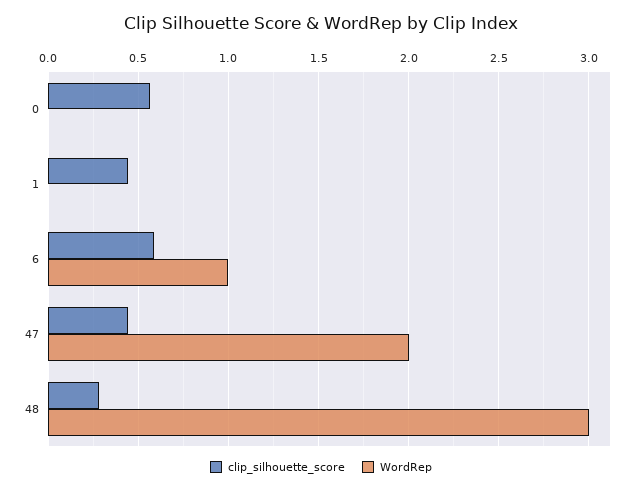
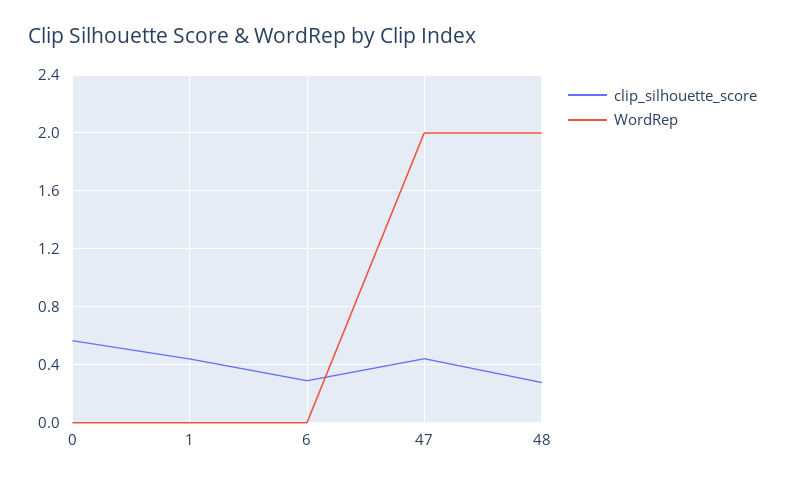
clip_silhouette_score, 6: 0.6 -> 0.3
WordRep, 6: 1 -> 0
WordRep, 48: 3 -> 2

